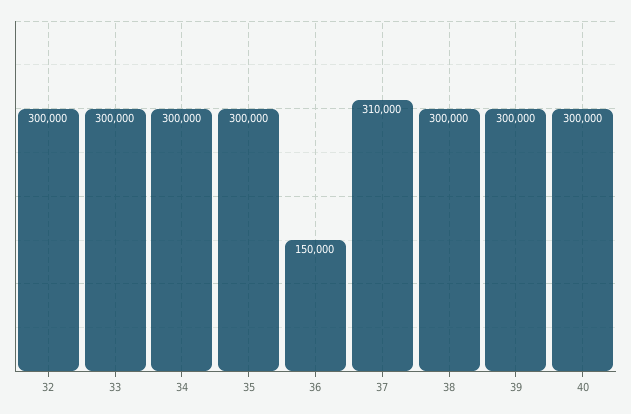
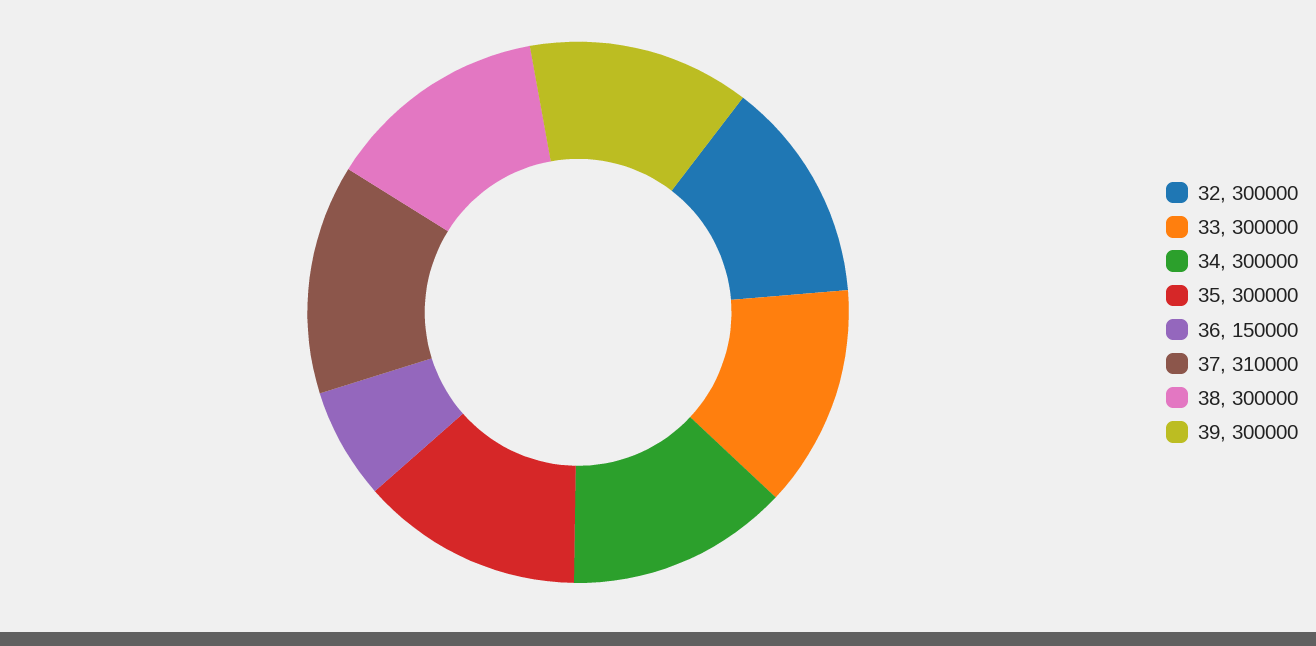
40: 300000 -> none

